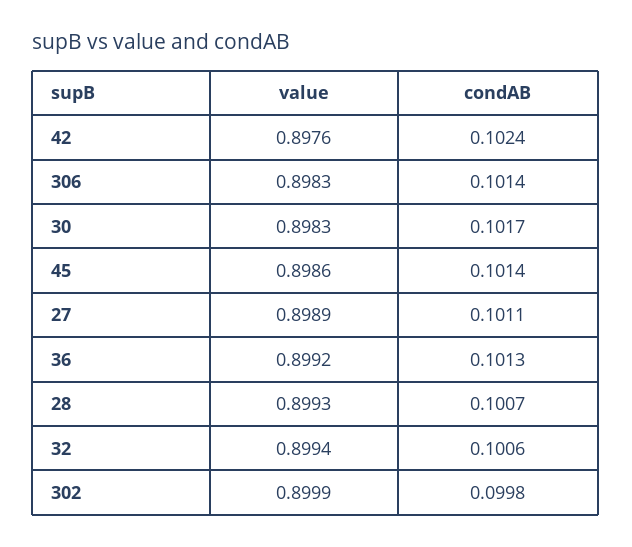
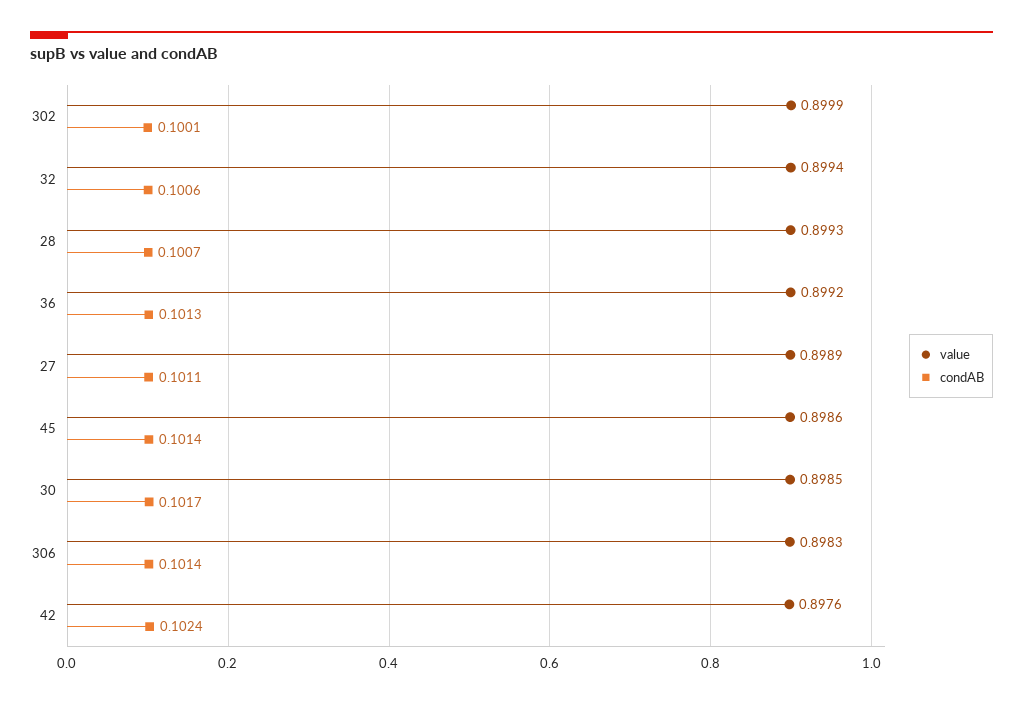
value, 30: 0.8983 -> 0.8985
condAB, 302: 0.0998 -> 0.1001

